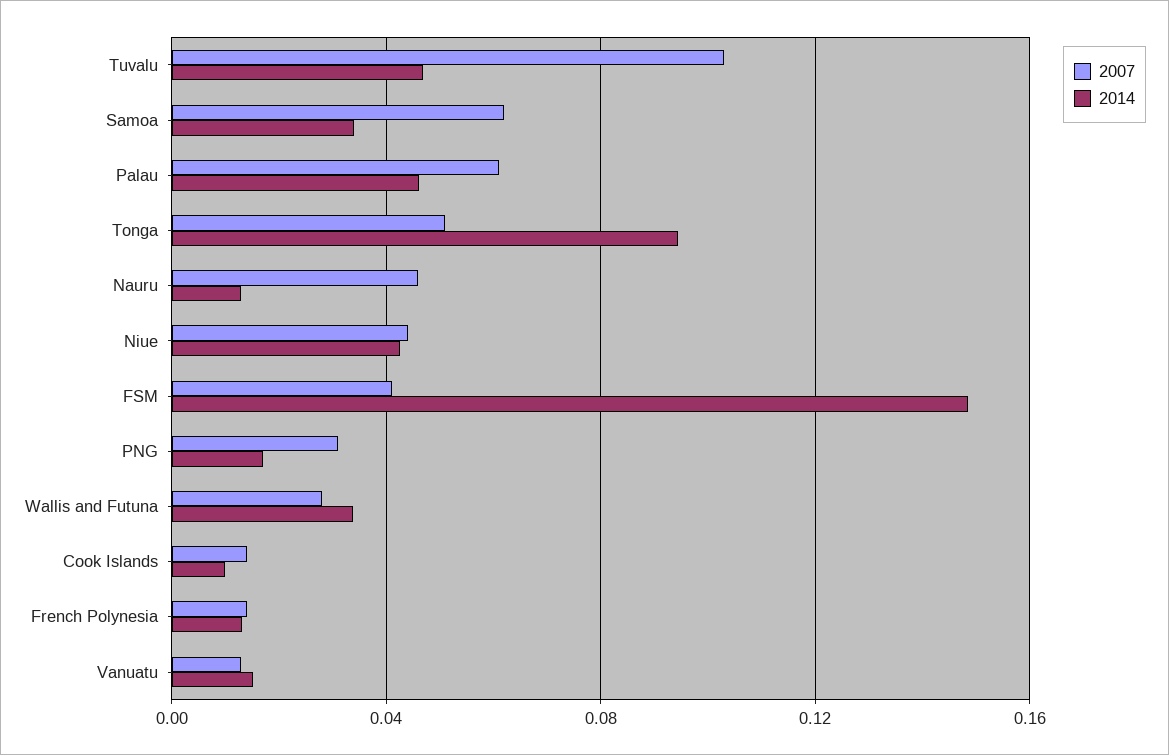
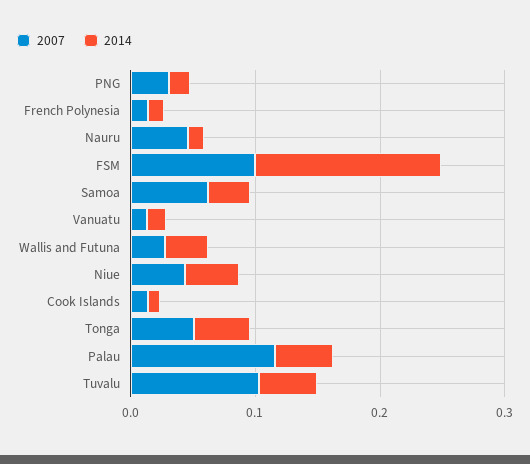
2007, Palau: 0.06 -> 0.12
2014, Tonga: 0.095 -> 0.04
2007, FSM: 0.04 -> 0.1

